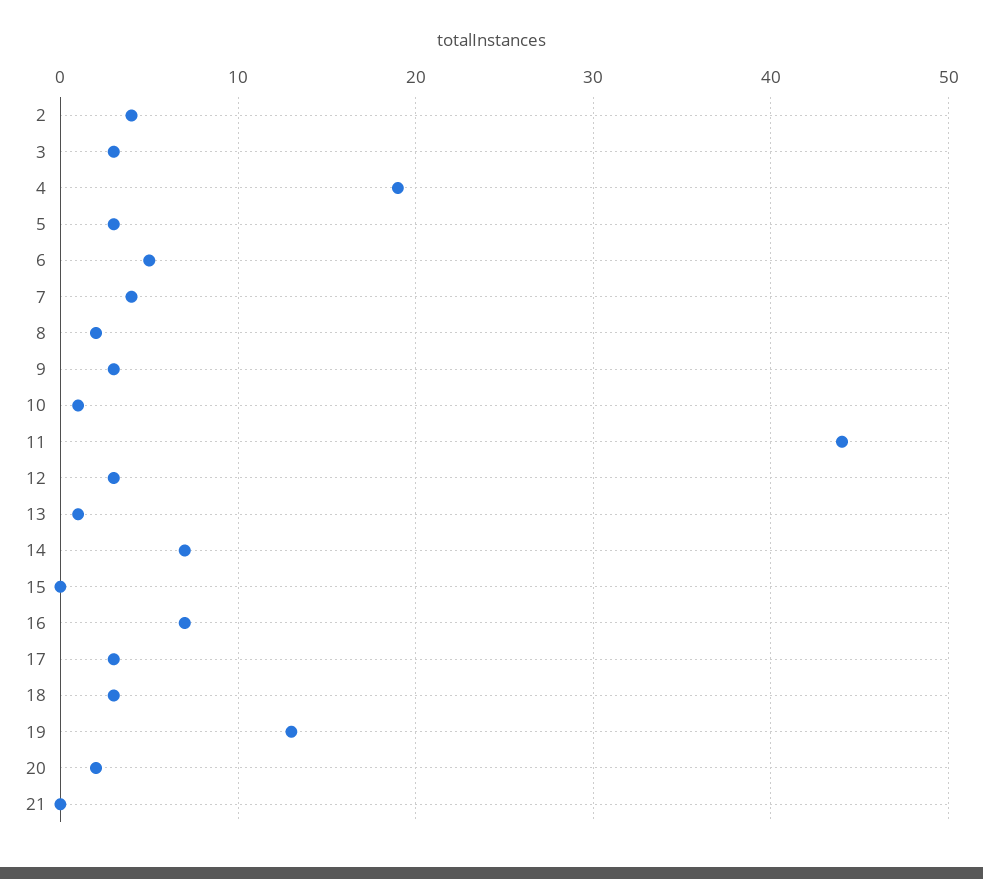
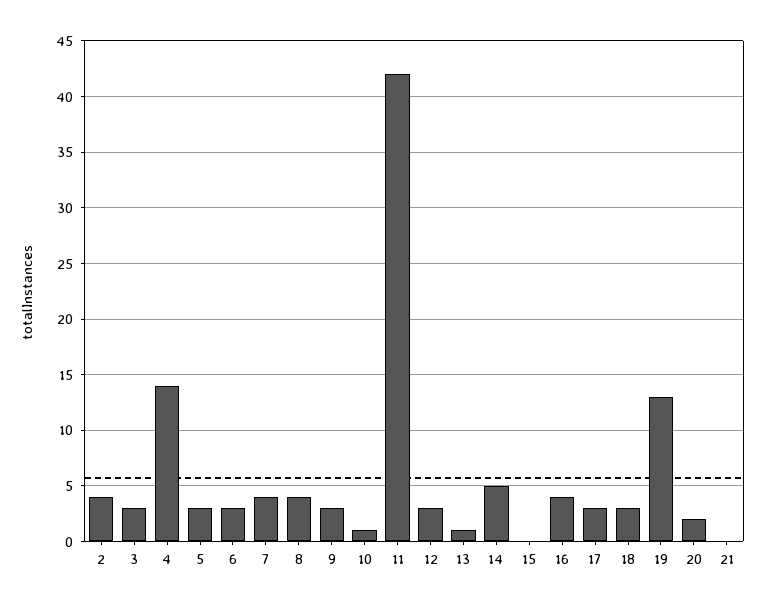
4: 19 -> 14
6: 5 -> 3
8: 2 -> 4
11: 44 -> 42
14: 7 -> 5
16: 7 -> 4

